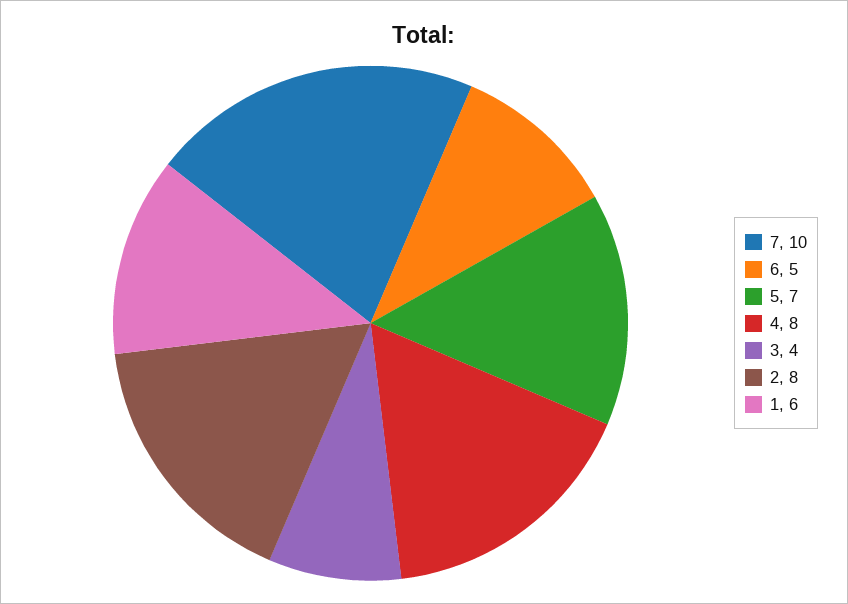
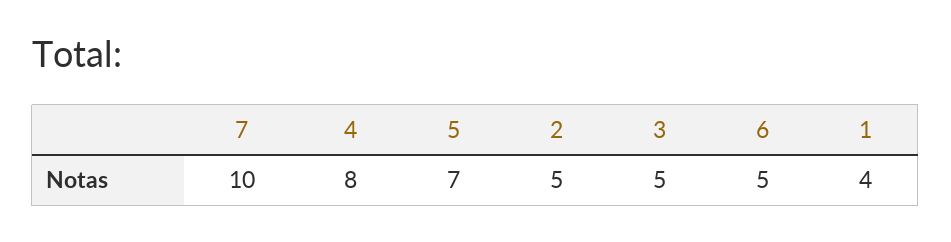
3: 4 -> 5
2: 8 -> 5
1: 6 -> 4

